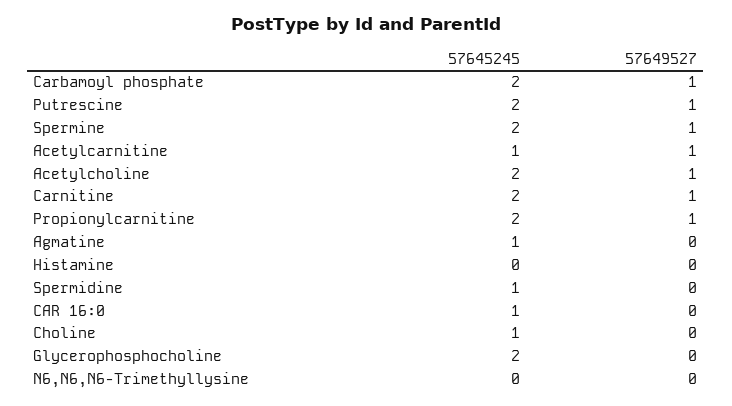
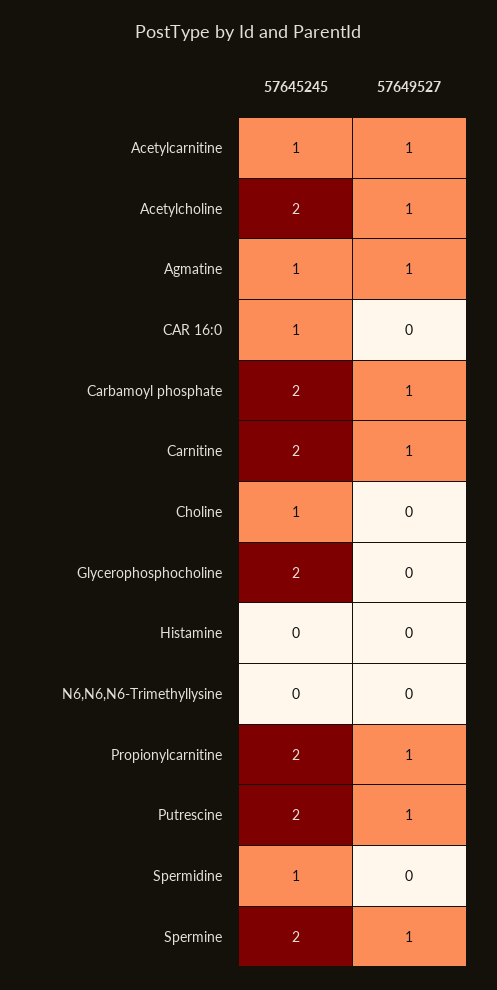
57649527, Agmatine: 0 -> 1

